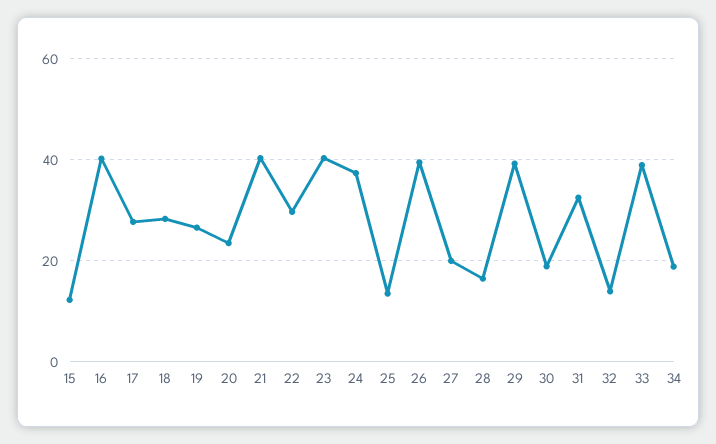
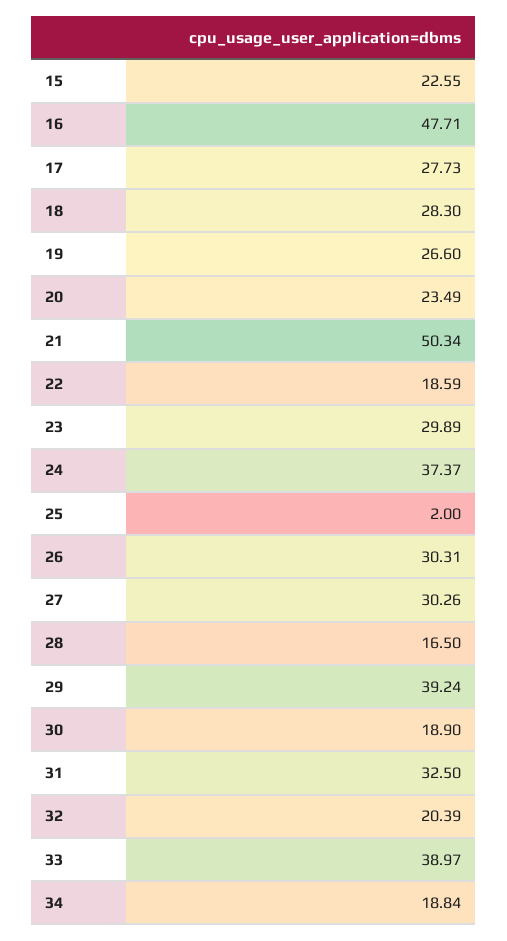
15: 12 -> 22.55
16: 40 -> 47.71
21: 40 -> 50.34
22: 30 -> 18.59
23: 40 -> 29.89
25: 14 -> 2
26: 40 -> 30.31
27: 20 -> 30.26
32: 14 -> 20.39

